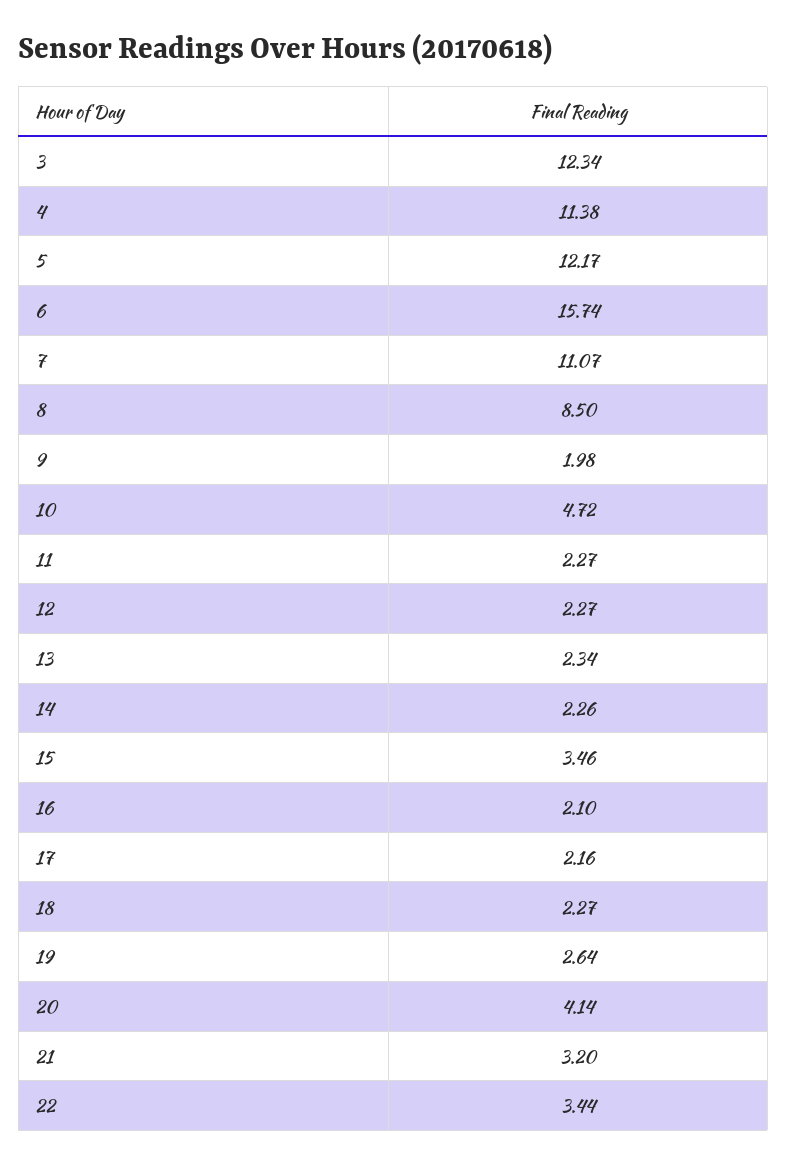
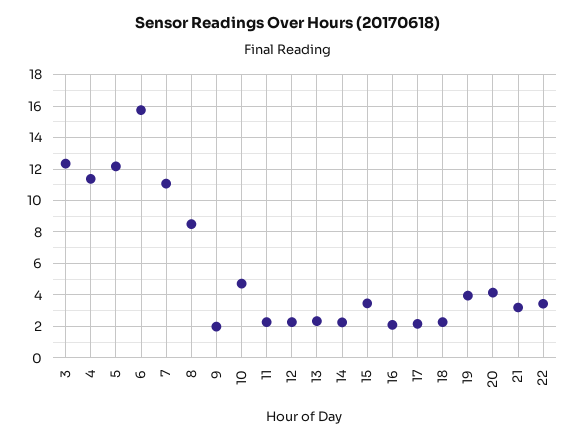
19: 2.64 -> 4

